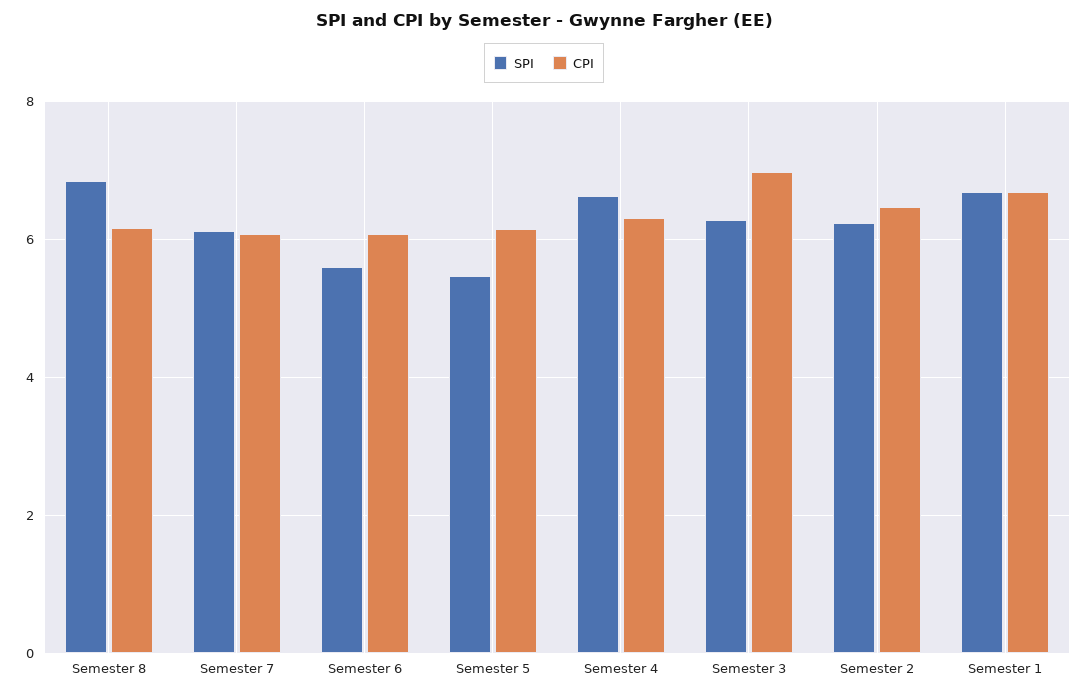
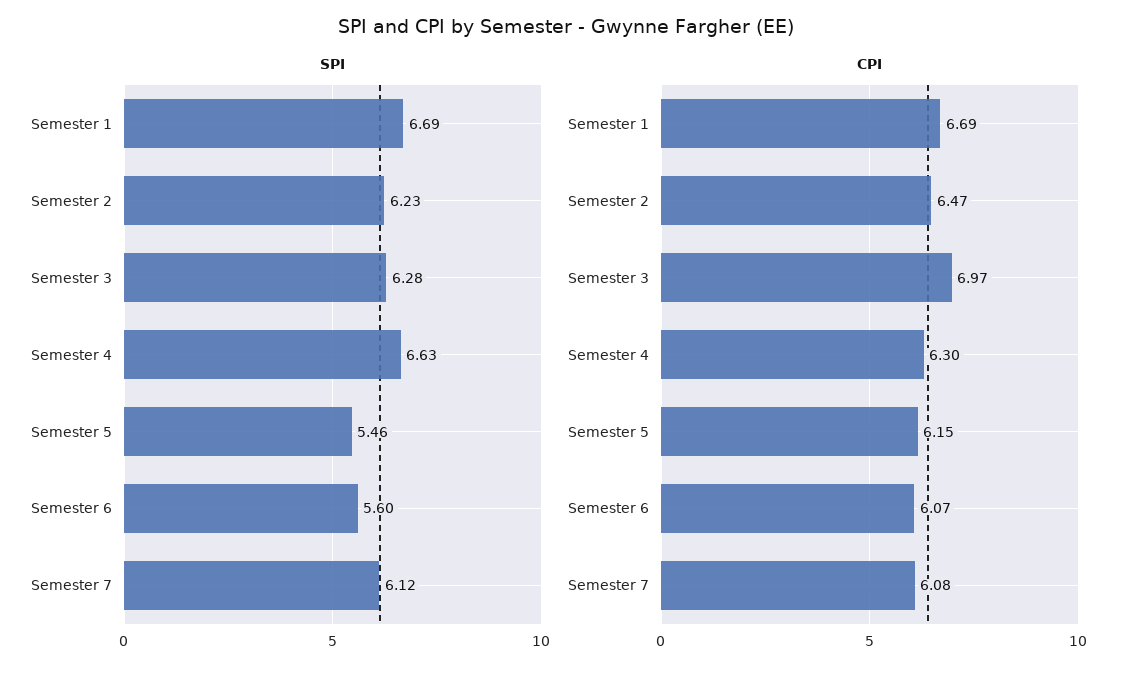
SPI, Semester 8: 6.8 -> none
CPI, Semester 8: 6.2 -> none

